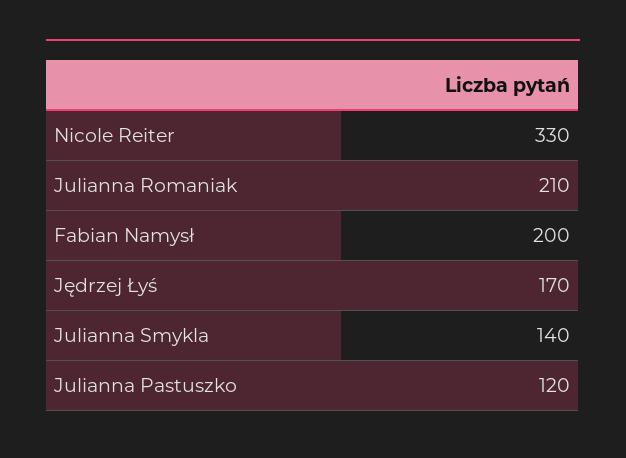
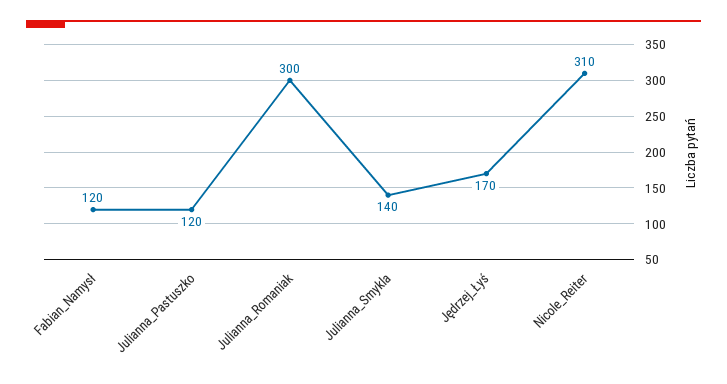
Nicole Reiter: 330 -> 310
Julianna Romaniak: 210 -> 300
Fabian Namysł: 200 -> 120

